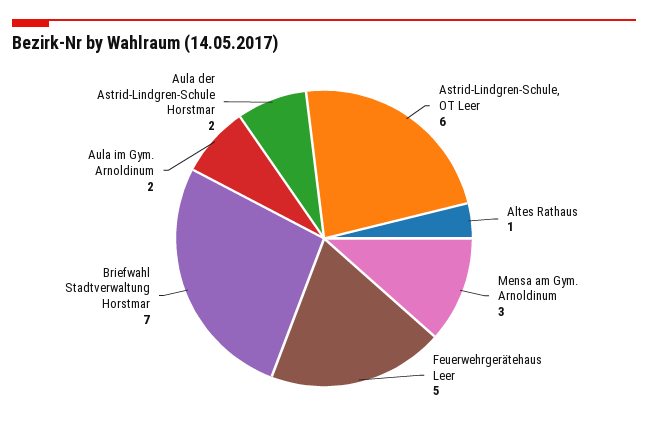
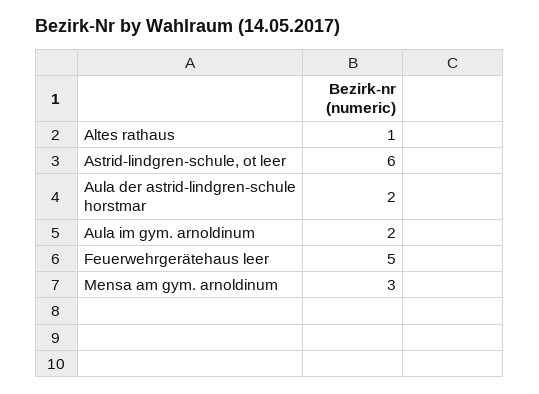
Briefwahl Stadtverwaltung Horstmar: 7 -> none

